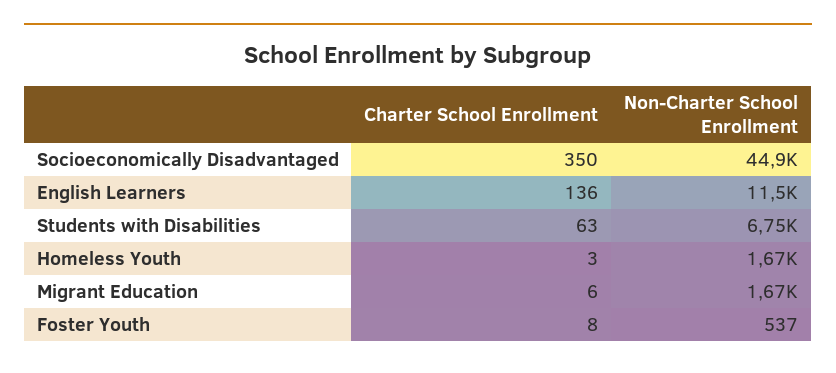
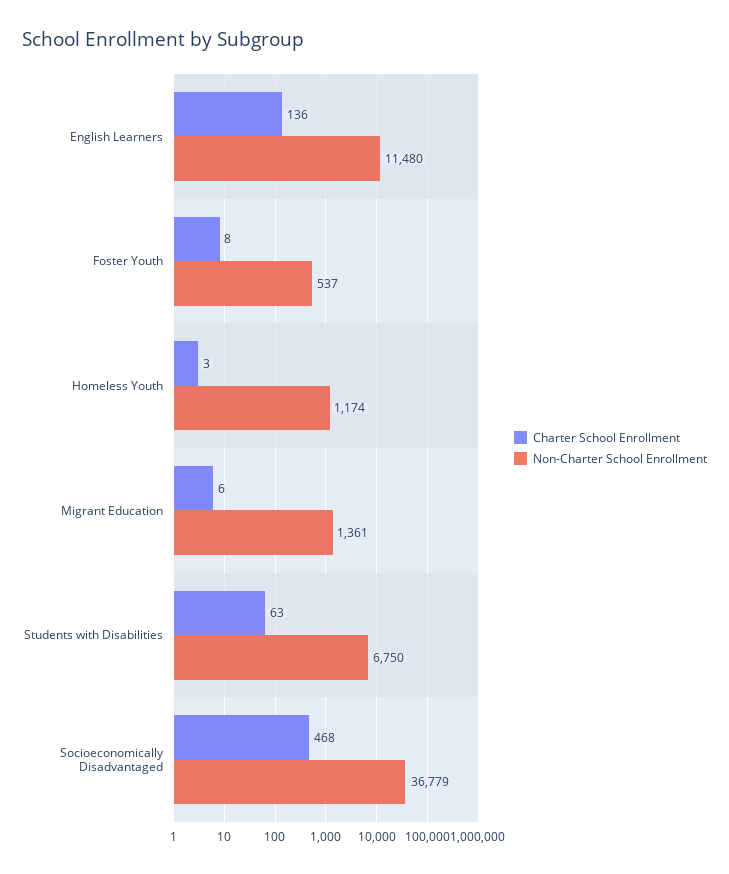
Charter School Enrollment, Socioeconomically Disadvantaged: 350 -> 468
Non-Charter School Enrollment, Socioeconomically Disadvantaged: 44900 -> 36779
Non-Charter School Enrollment, Homeless Youth: 1670 -> 1174
Non-Charter School Enrollment, Migrant Education: 1670 -> 1361

